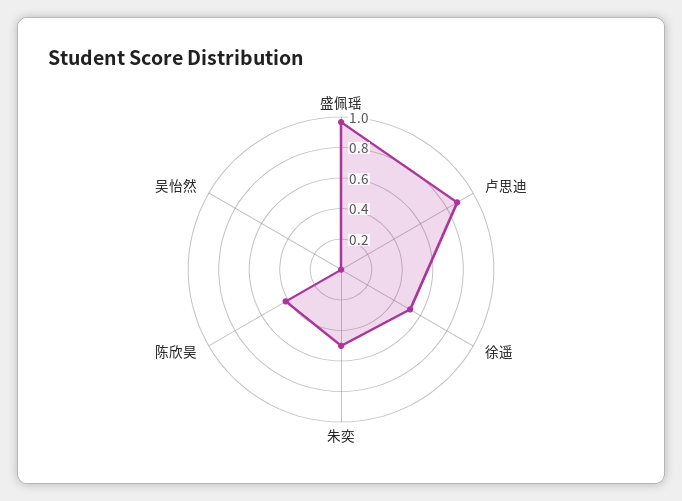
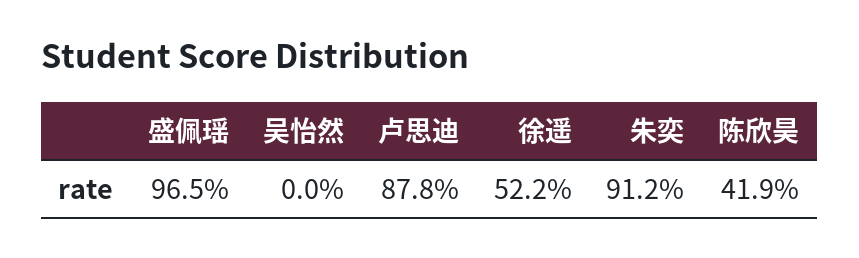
朱奕: 0.5 -> 0.912

